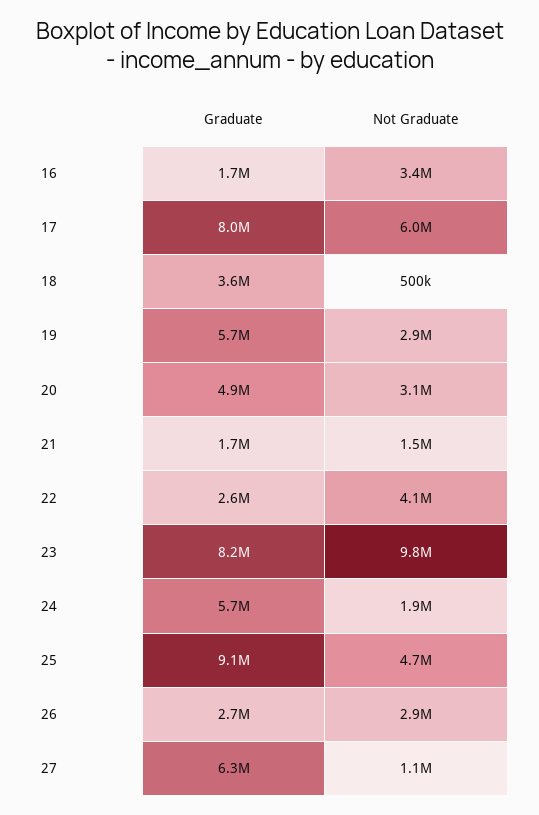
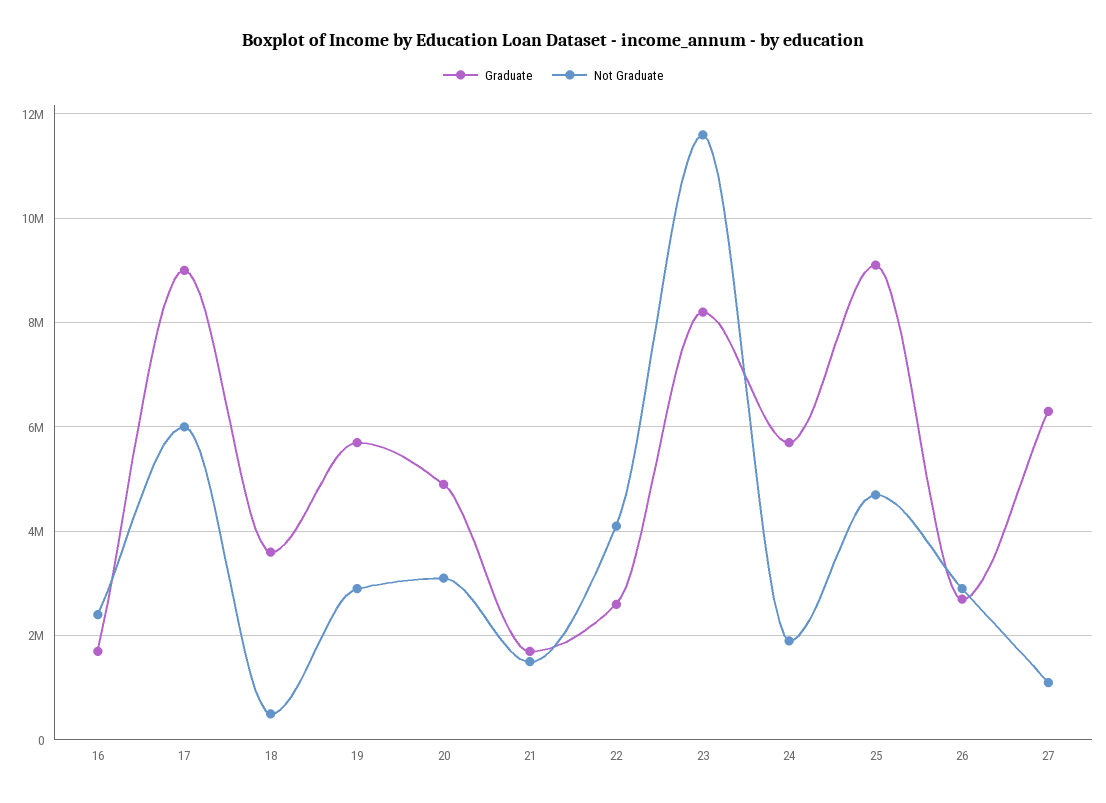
Not Graduate, 16: 3400000 -> 2400000
Graduate, 17: 8000000 -> 9000000
Not Graduate, 23: 9800000 -> 11600000

